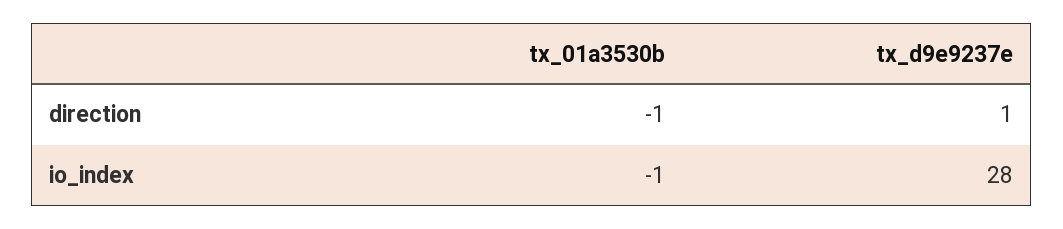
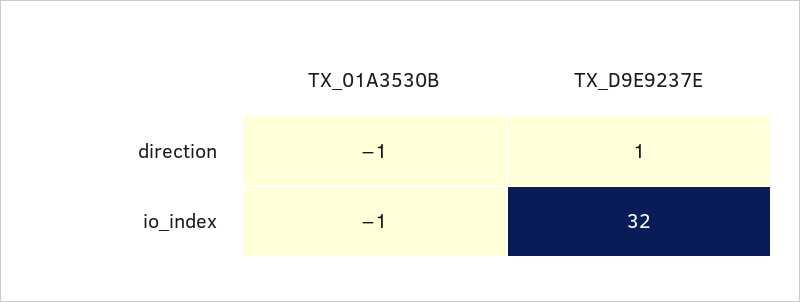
tx_d9e9237e, io_index: 28 -> 32

